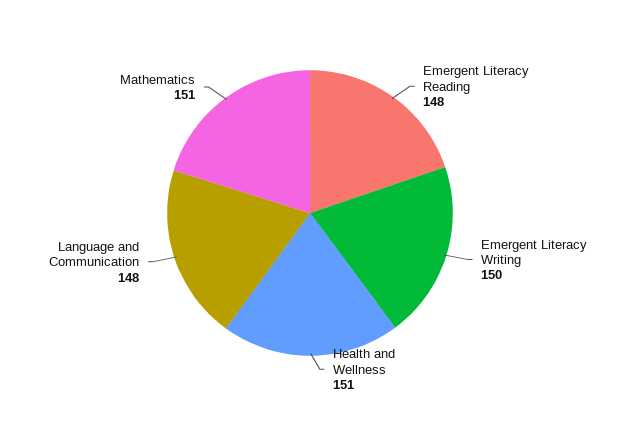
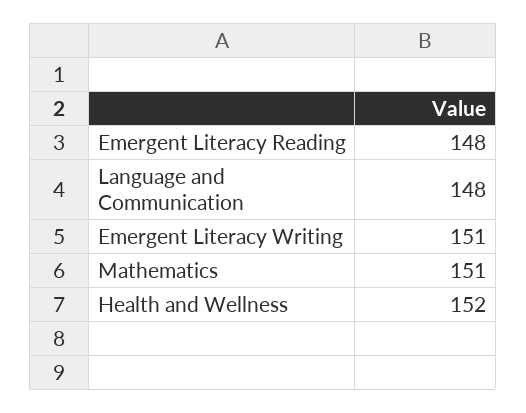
Emergent Literacy Writing: 150 -> 151
Health and Wellness: 151 -> 152

